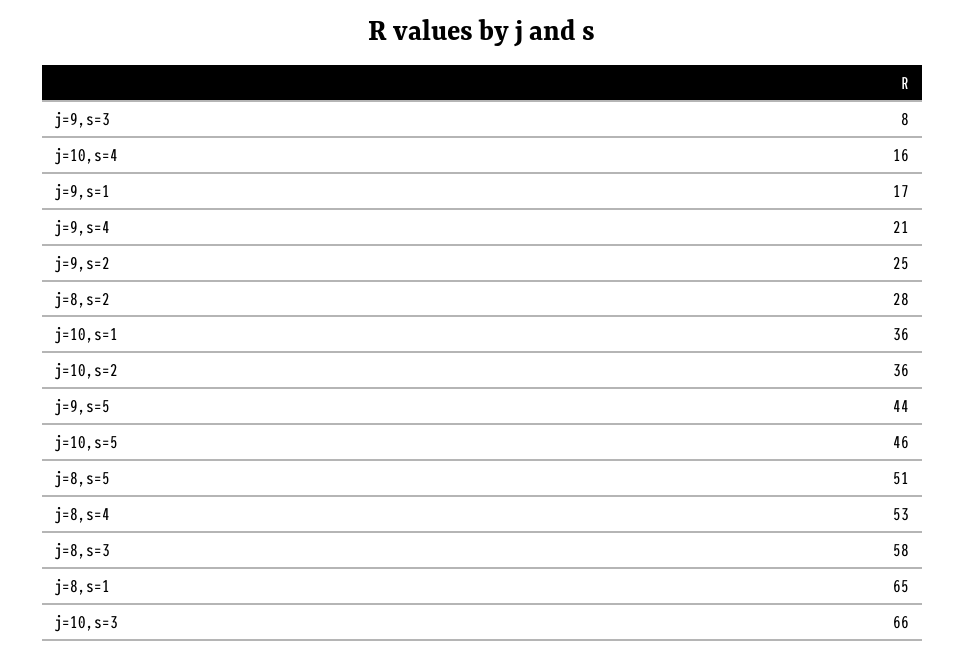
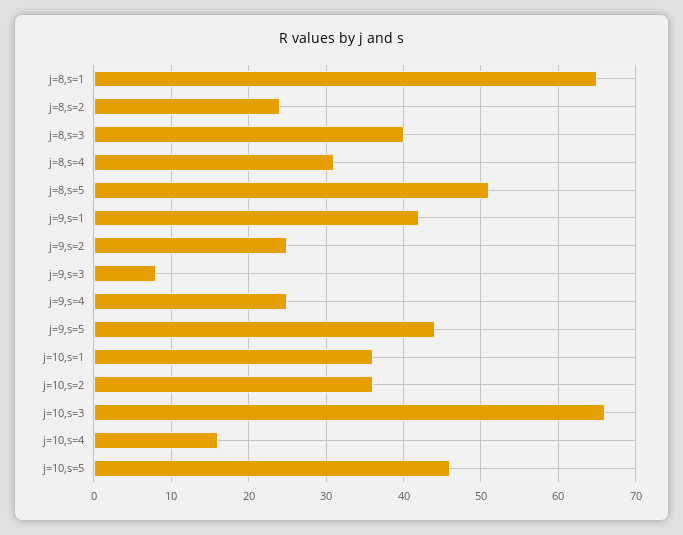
j=9,s=1: 17 -> 42
j=9,s=4: 21 -> 25
j=8,s=2: 28 -> 24
j=8,s=4: 53 -> 31
j=8,s=3: 58 -> 40

